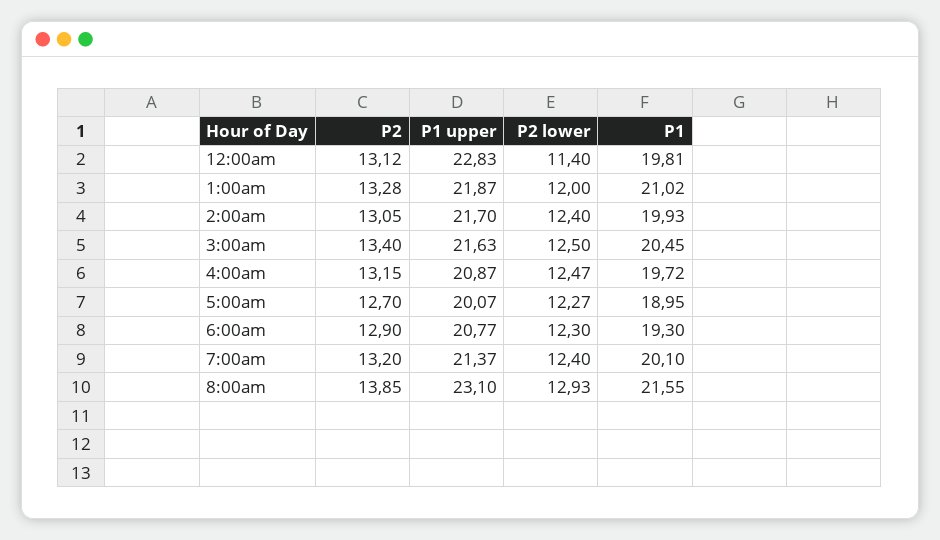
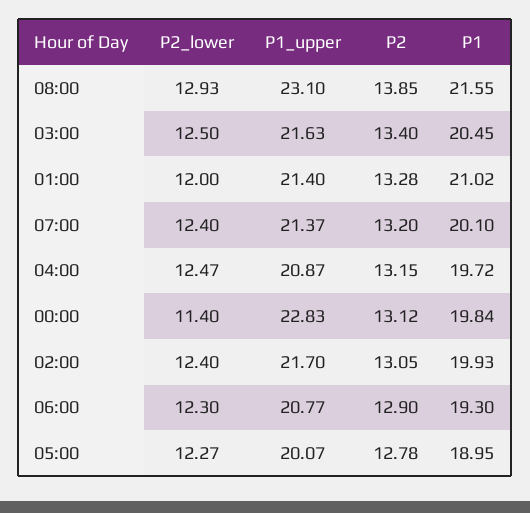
P1, 12:00am: 19.81 -> 19.84
P1 upper, 1:00am: 21.87 -> 21.4
P2, 5:00am: 12.7 -> 12.78

